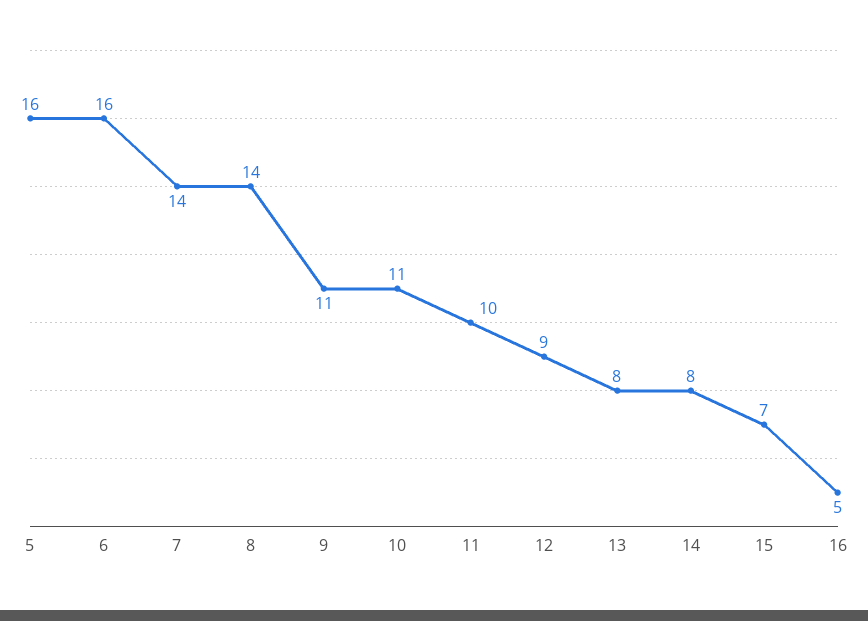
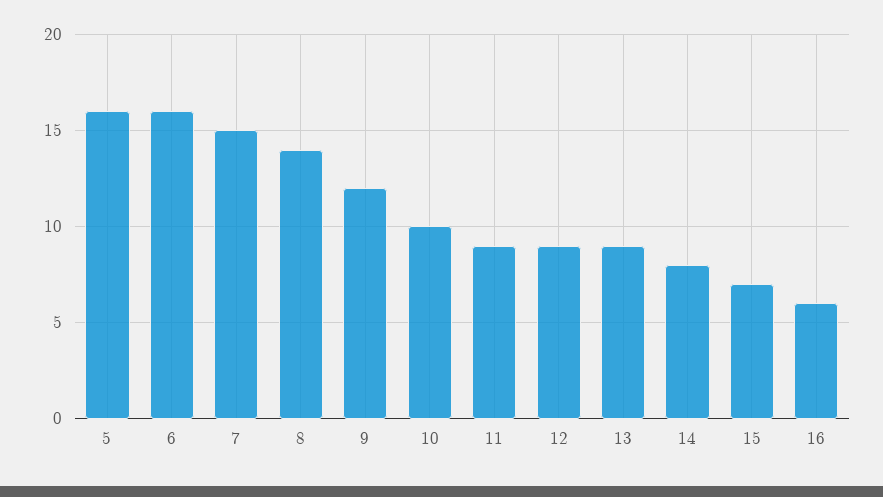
7: 14 -> 15
9: 11 -> 12
10: 11 -> 10
11: 10 -> 9
13: 8 -> 9
16: 5 -> 6

